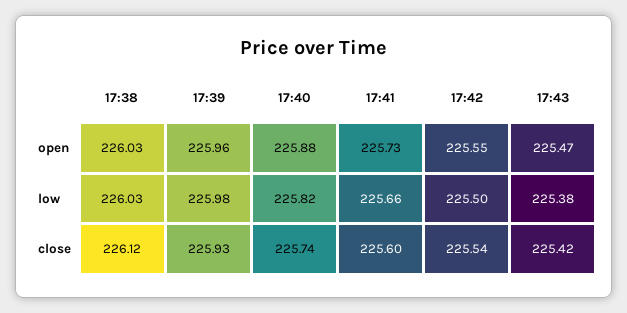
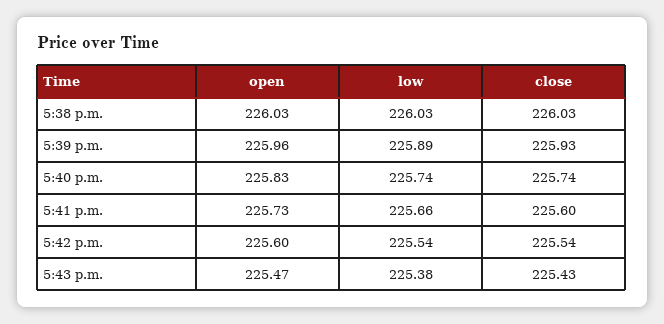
17:40, open: 225.88 -> 225.83
17:42, open: 225.55 -> 225.6
17:39, low: 225.98 -> 225.89
17:40, low: 225.82 -> 225.74
17:42, low: 225.5 -> 225.54
17:38, close: 226.12 -> 226.03
17:43, close: 225.42 -> 225.43

